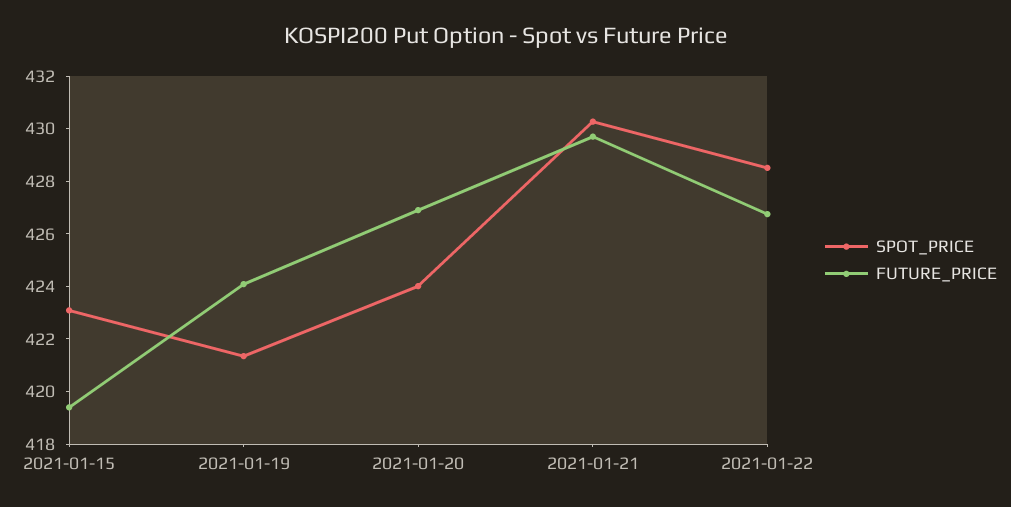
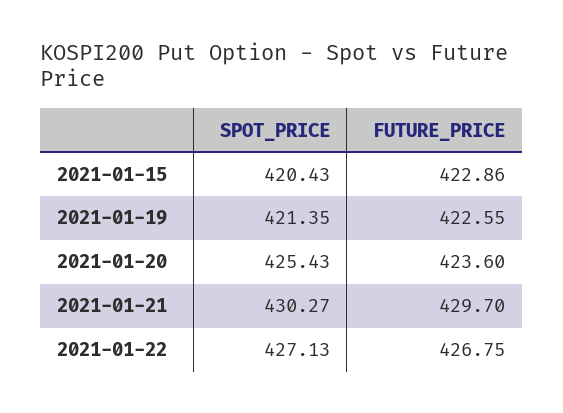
SPOT_PRICE, 2021-01-15: 423 -> 420.43
FUTURE_PRICE, 2021-01-15: 419.5 -> 422.86
FUTURE_PRICE, 2021-01-19: 424 -> 422.55
SPOT_PRICE, 2021-01-20: 424 -> 425.43
FUTURE_PRICE, 2021-01-20: 427 -> 423.6
SPOT_PRICE, 2021-01-22: 428.5 -> 427.13

